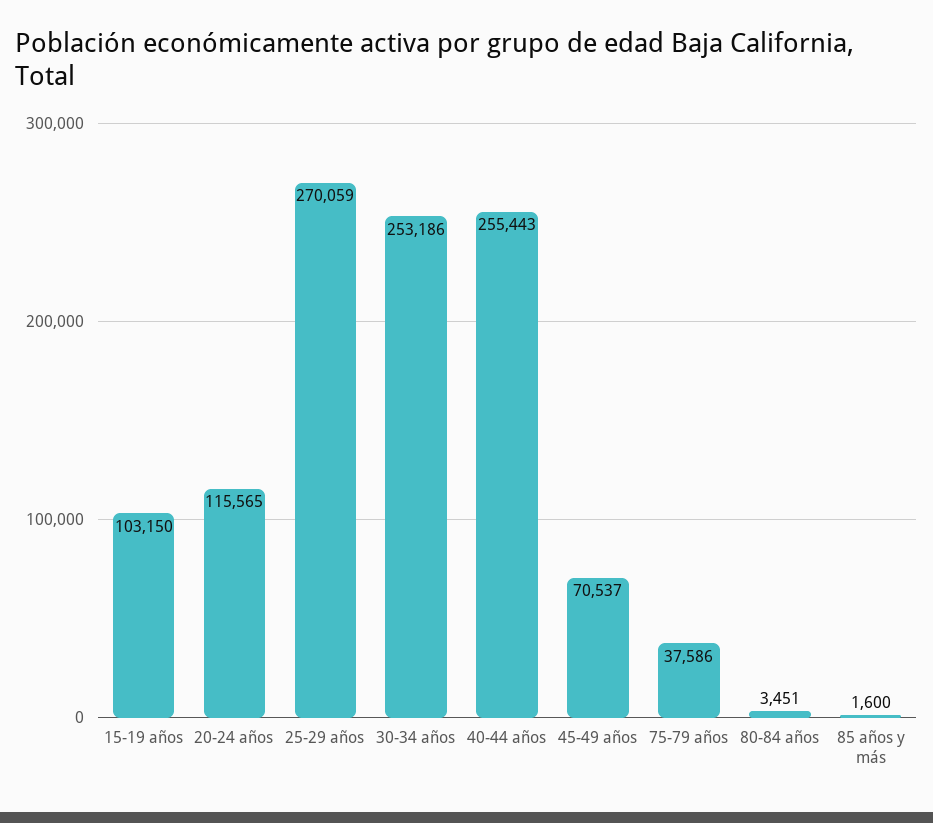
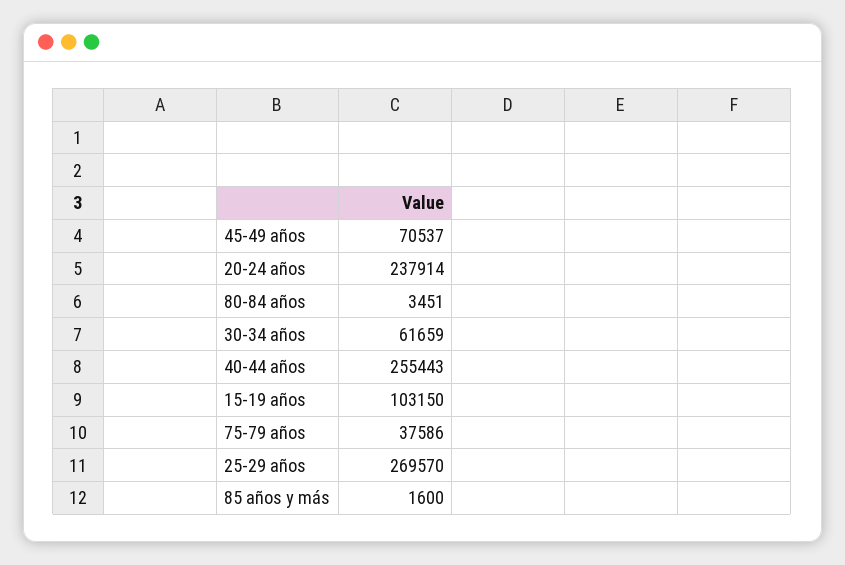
20-24 años: 115565 -> 237914
25-29 años: 270059 -> 269570
30-34 años: 253186 -> 61659

